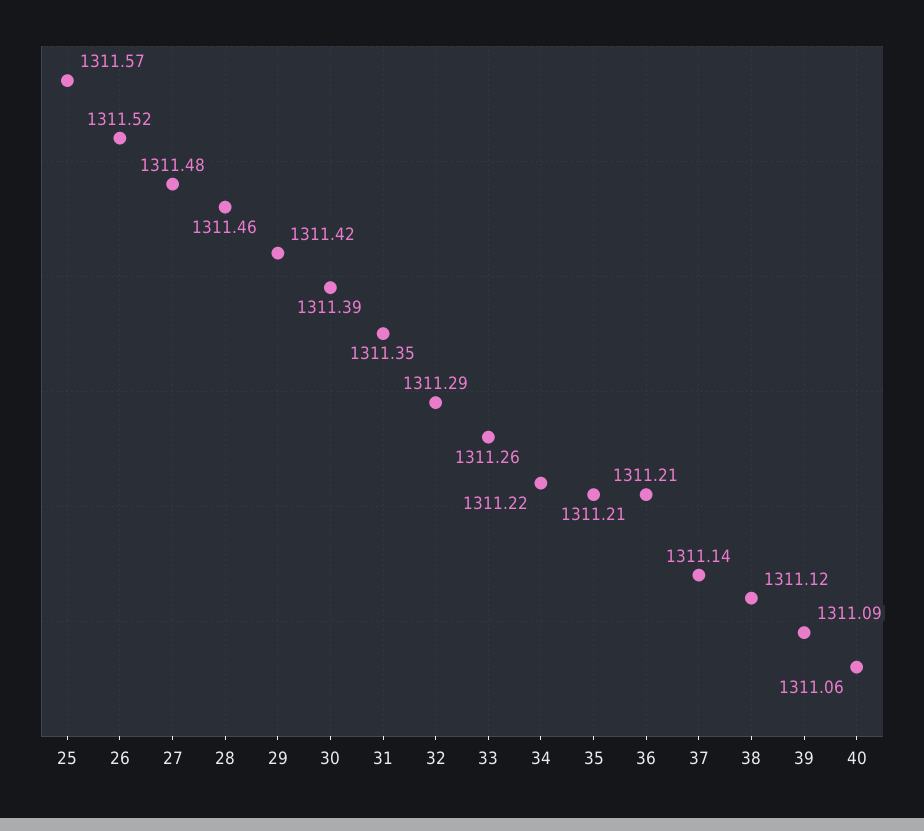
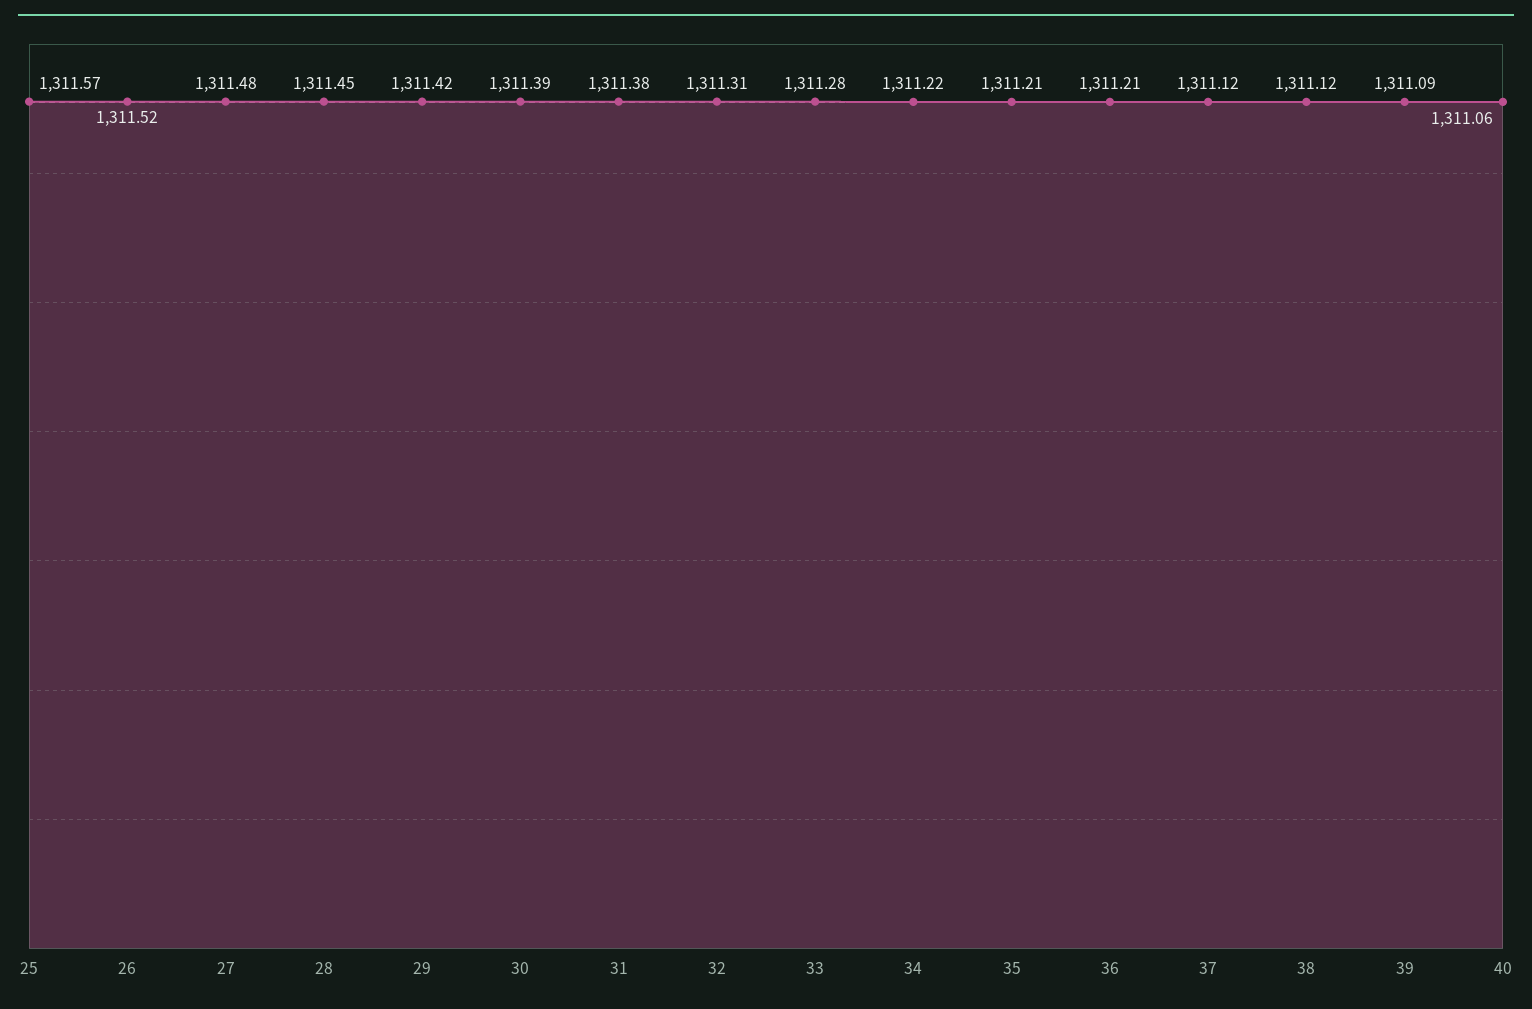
28: 1311.46 -> 1311.45
31: 1311.35 -> 1311.38
32: 1311.29 -> 1311.31
33: 1311.26 -> 1311.28
37: 1311.14 -> 1311.12

